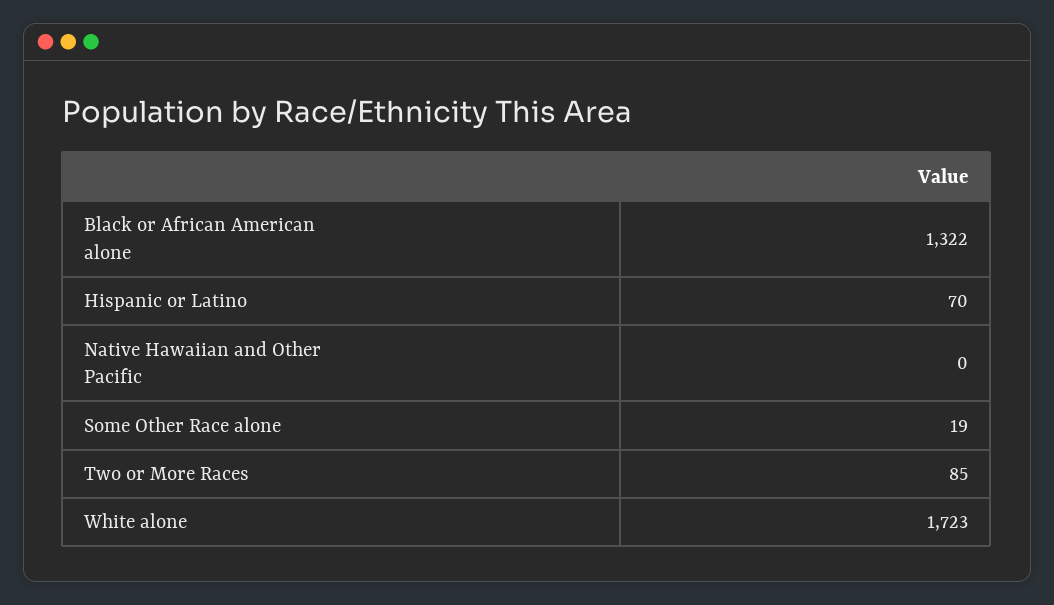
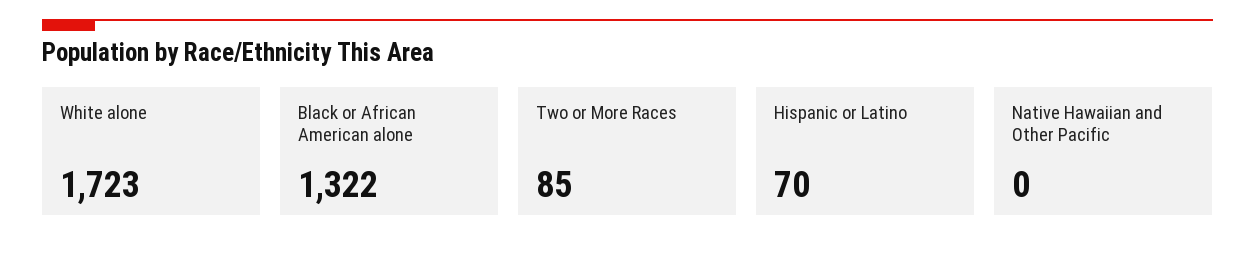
Some Other Race alone: 19 -> none

